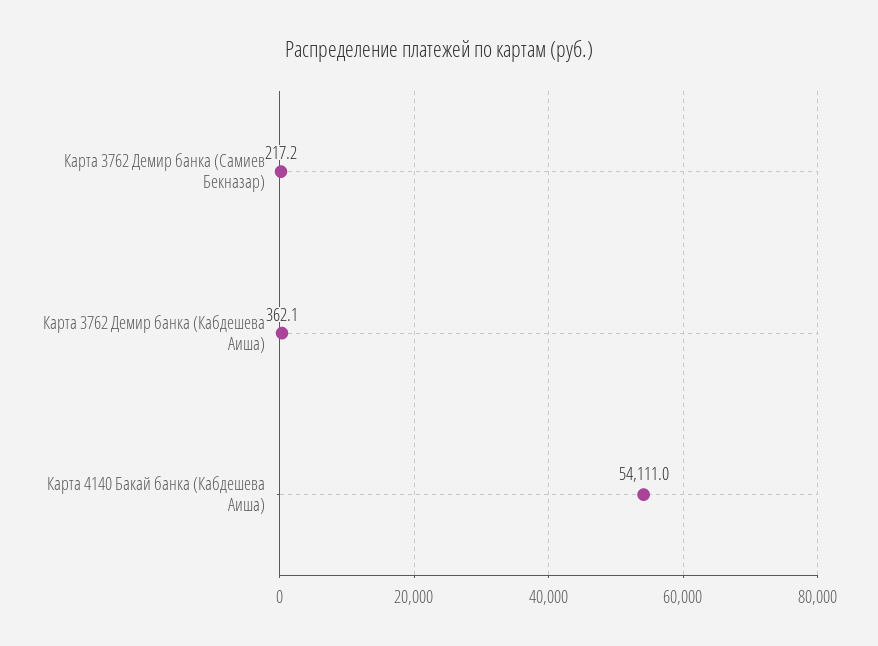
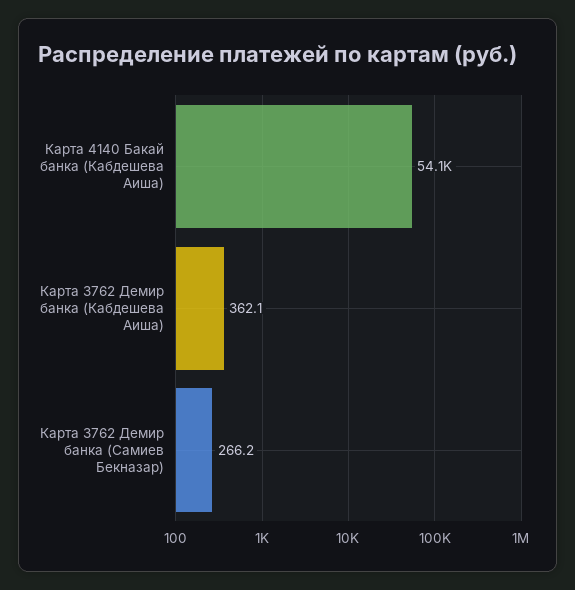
Карта 3762 Демир банка (Самиев Бекназар): 217.2 -> 266.2

